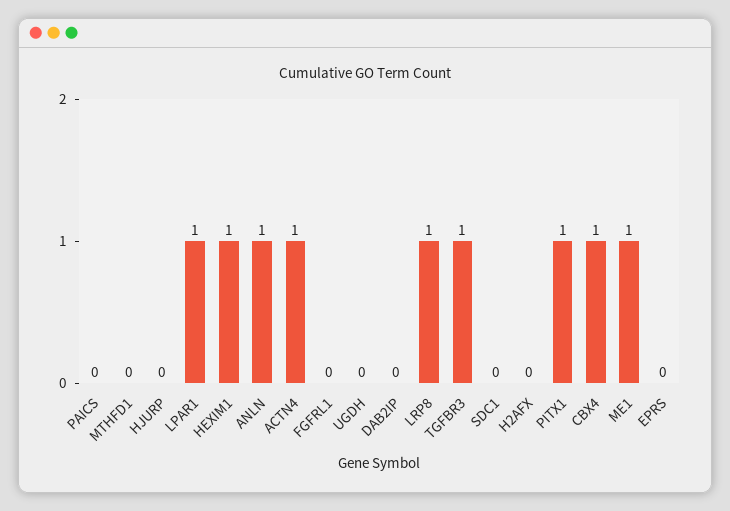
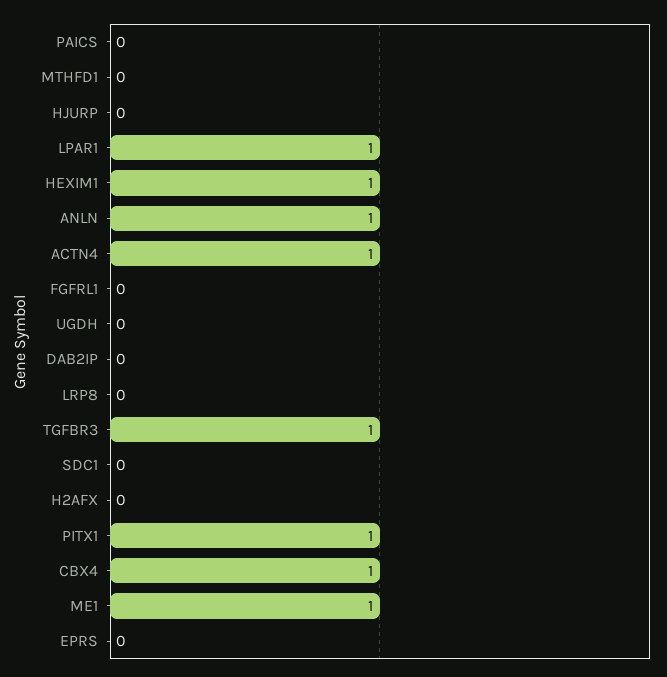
LRP8: 1 -> 0

